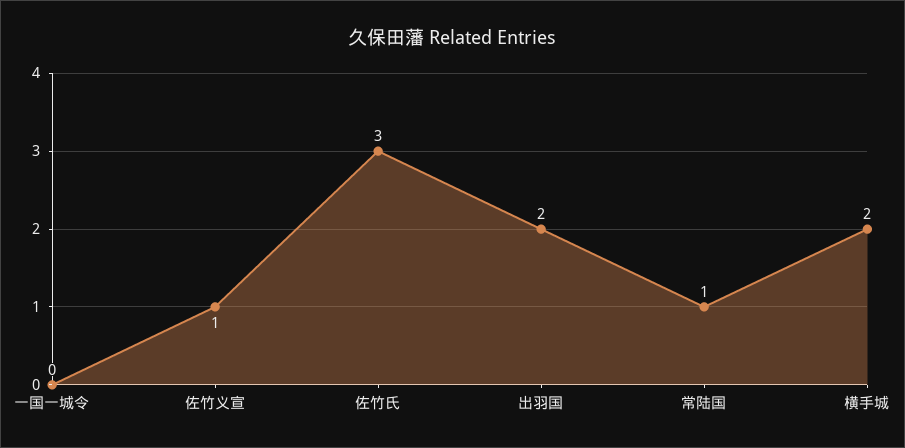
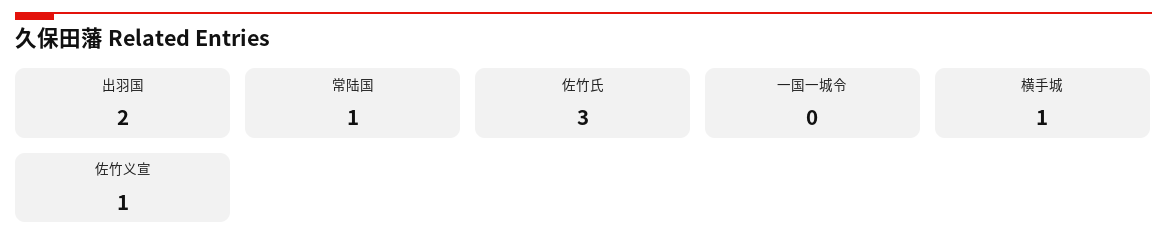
横手城: 2 -> 1

